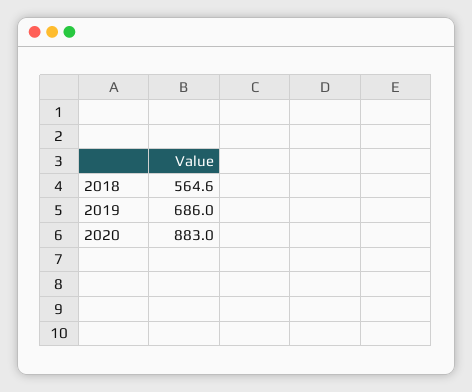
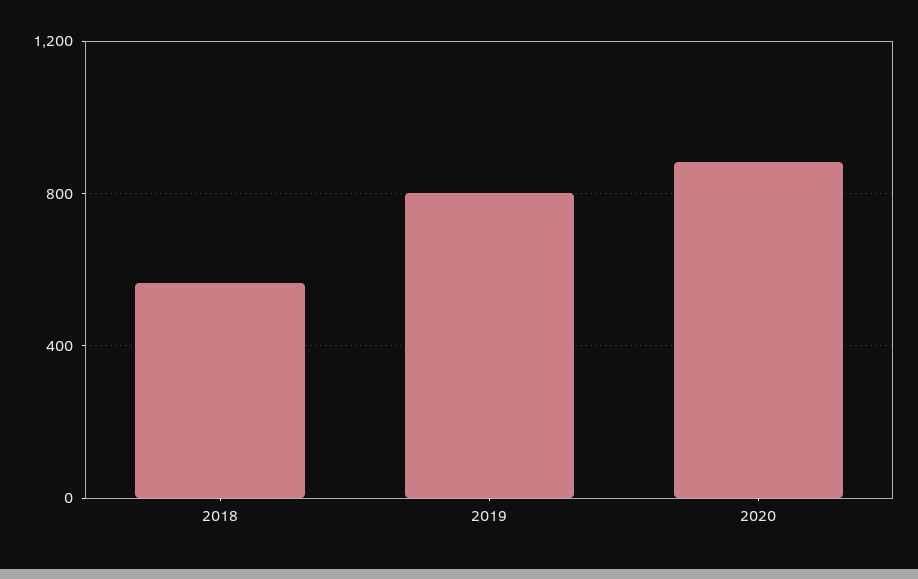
2019: 686 -> 800

